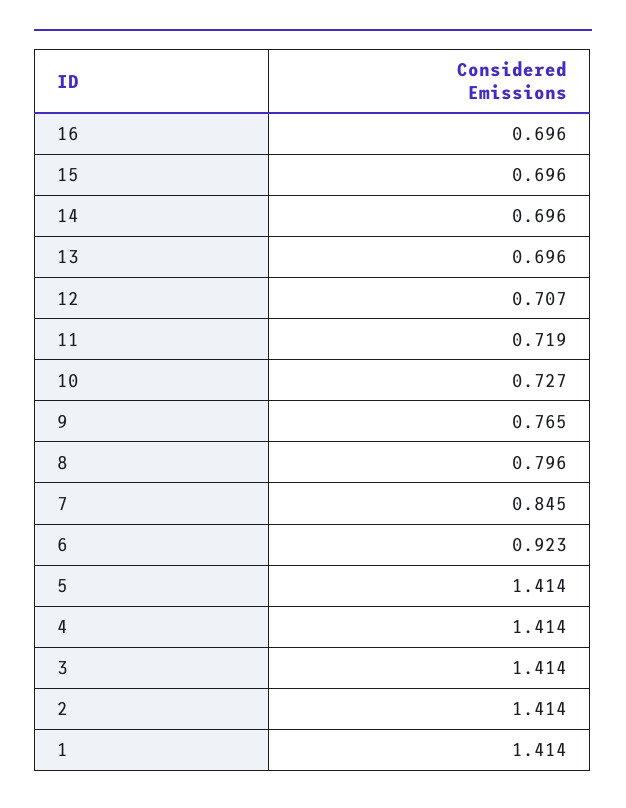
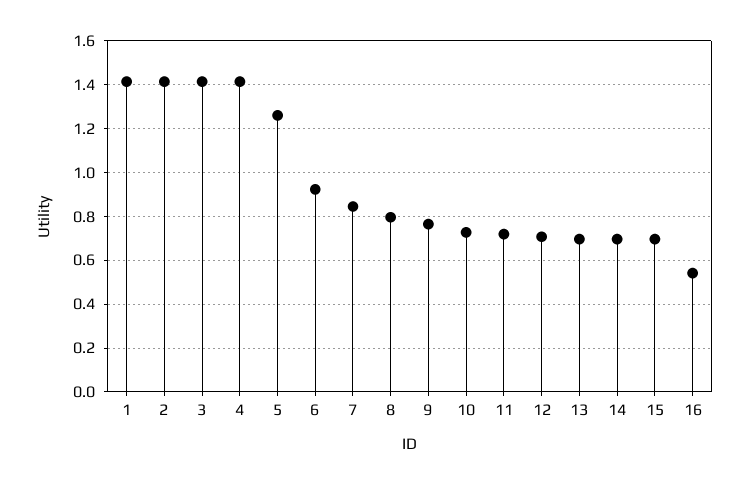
16: 0.696 -> 0.55
5: 1.414 -> 1.25

